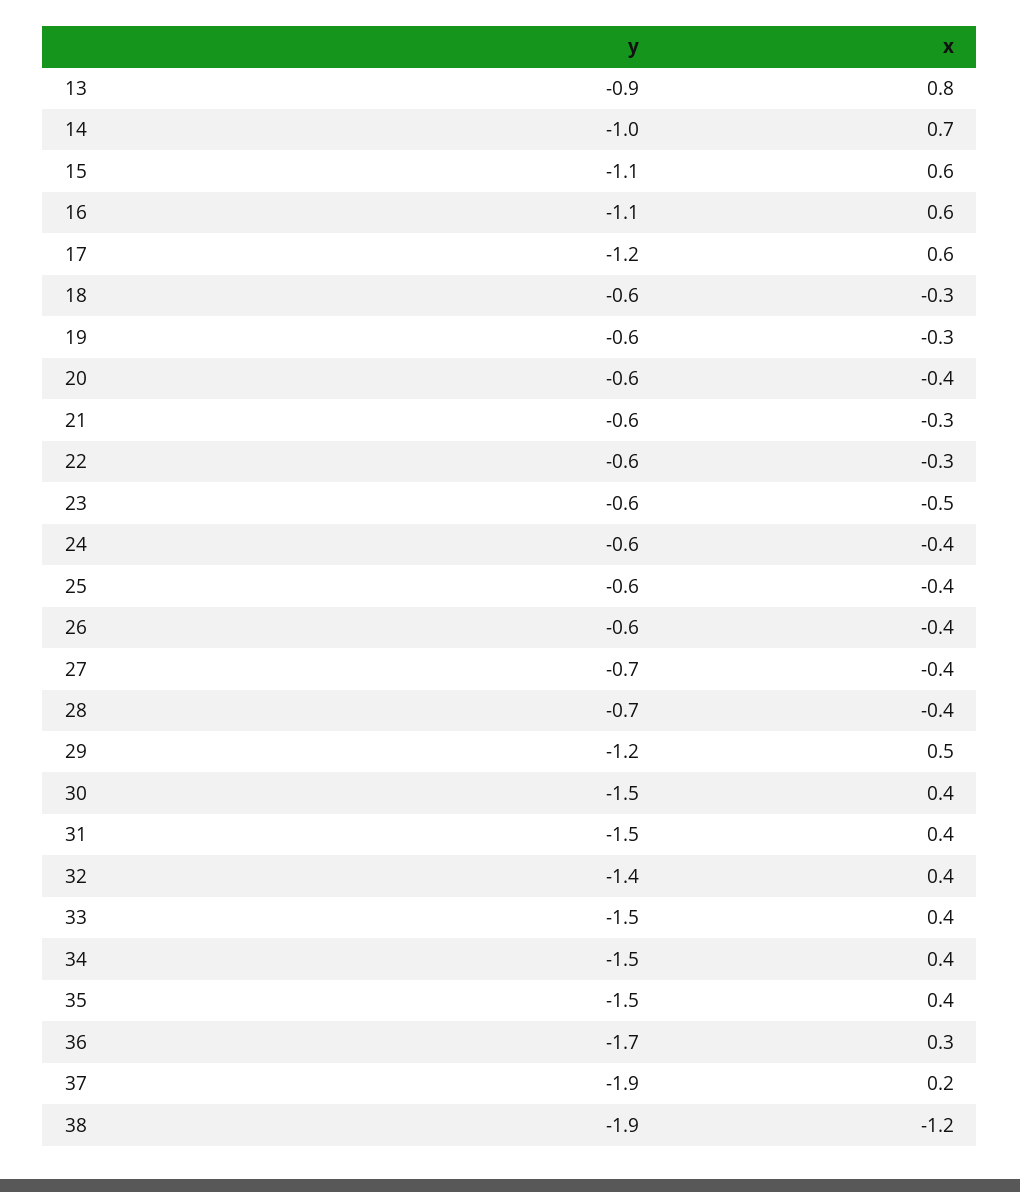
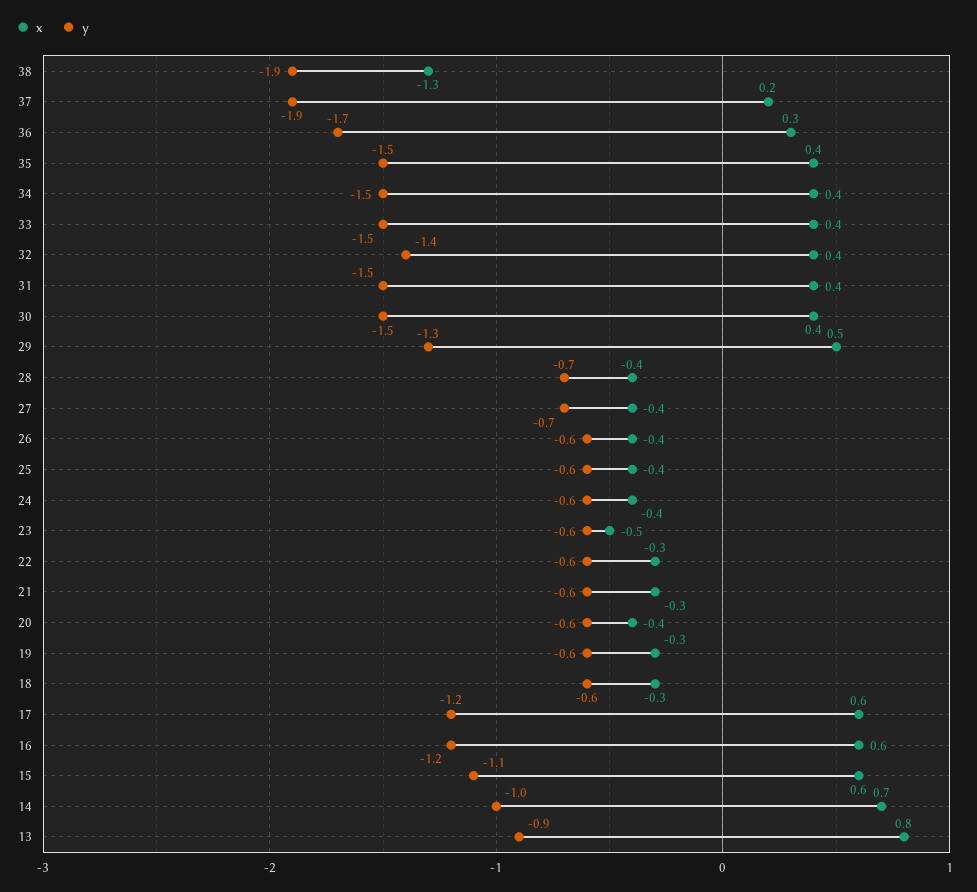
y, 16: -1.1 -> -1.2
y, 29: -1.2 -> -1.3
x, 38: -1.2 -> -1.3

